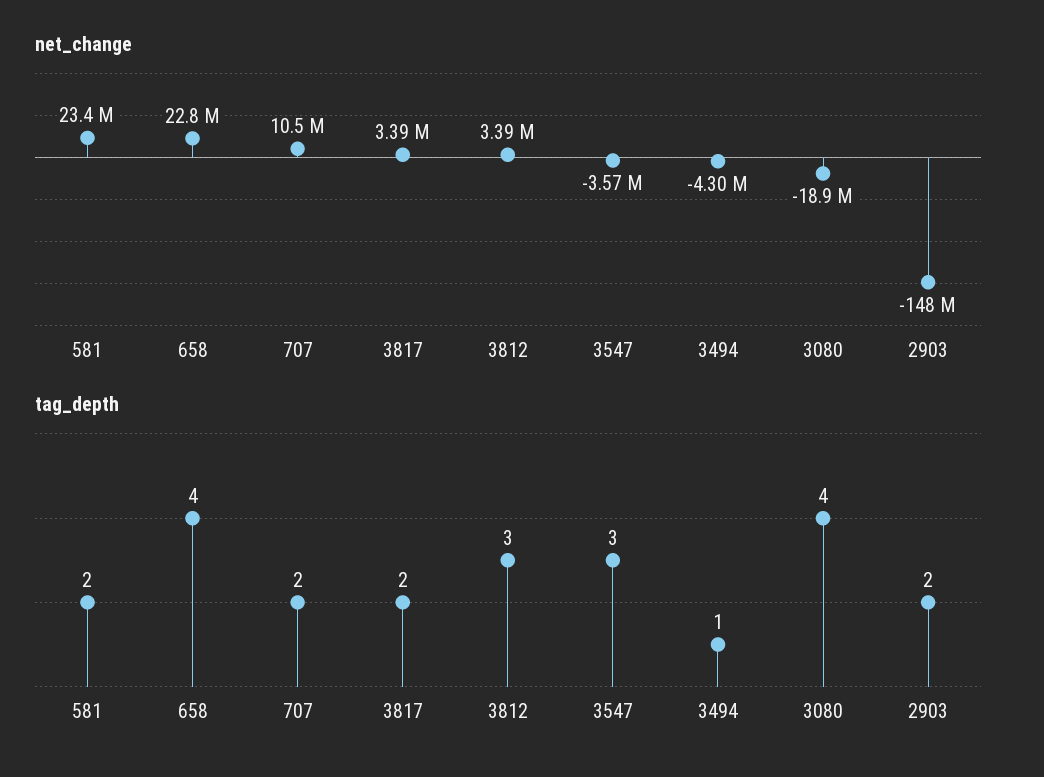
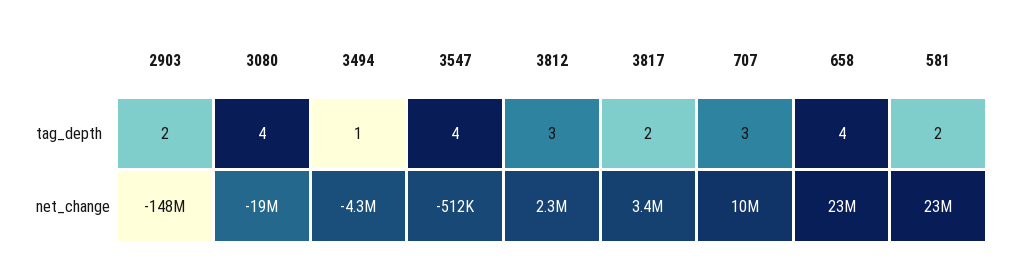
net_change, 3812: 3390000 -> 2300000
net_change, 3547: -3570000 -> -512000
tag_depth, 707: 2 -> 3
tag_depth, 3547: 3 -> 4

